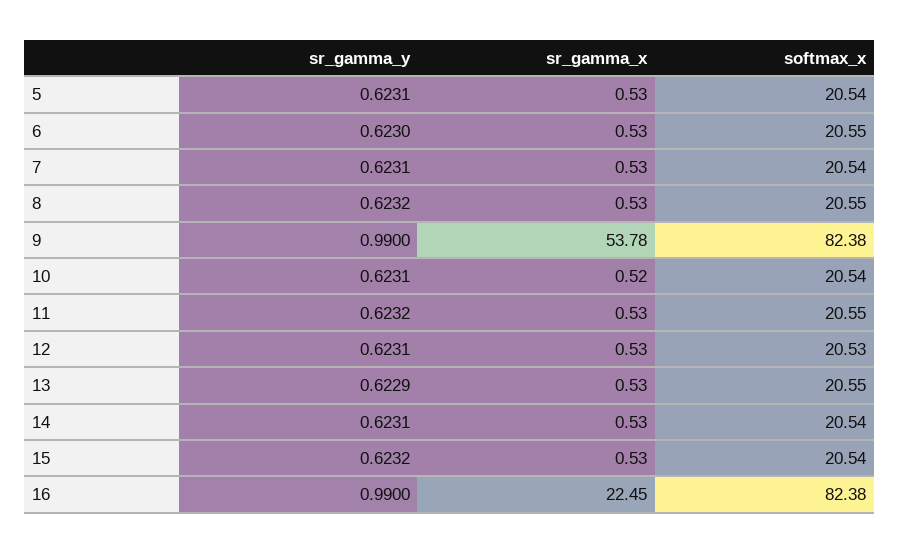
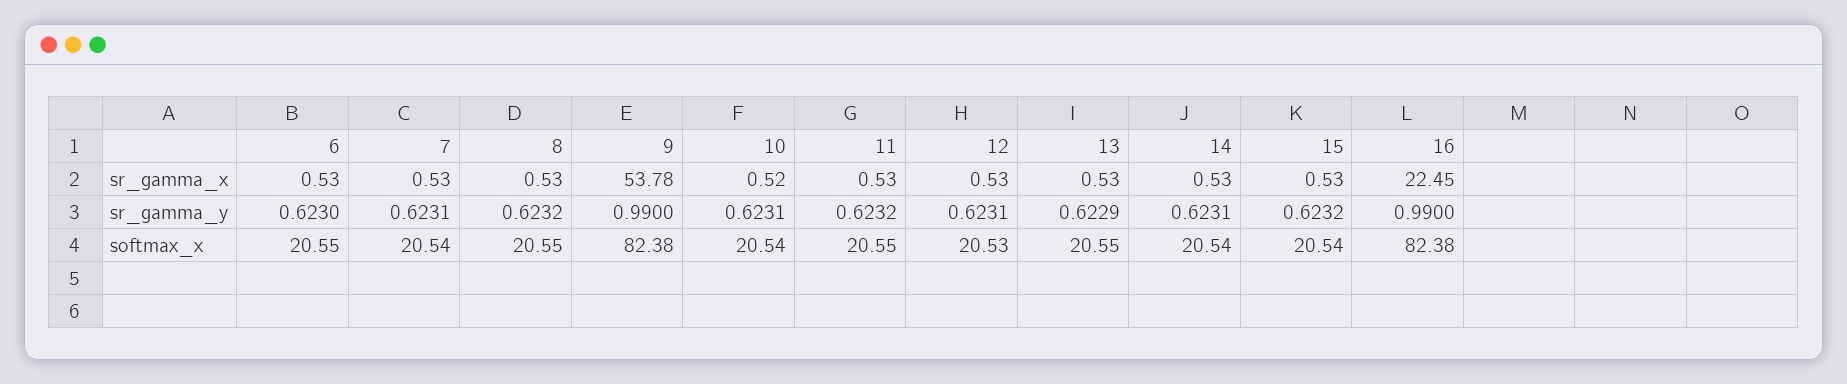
sr_gamma_y, 5: 0.6231 -> none
sr_gamma_x, 5: 0.53 -> none
softmax_x, 5: 20.54 -> none

